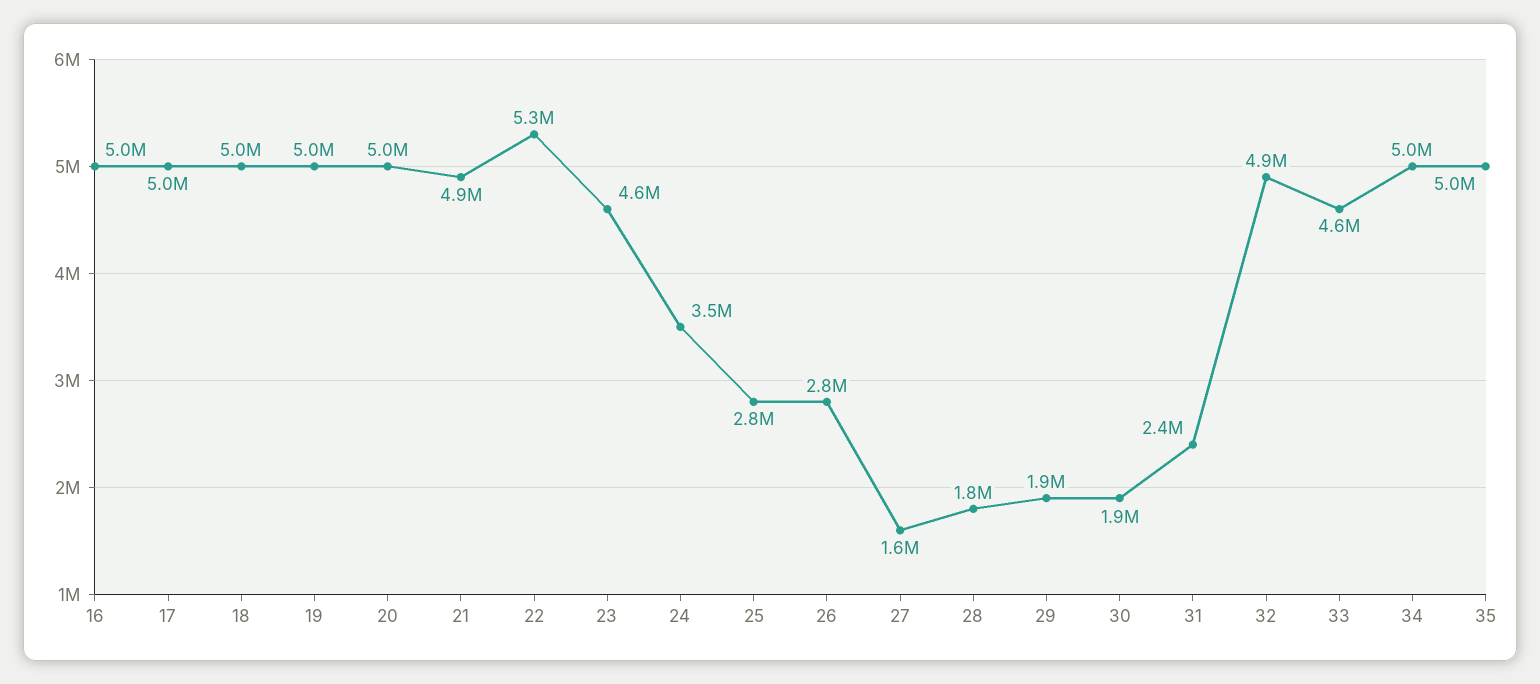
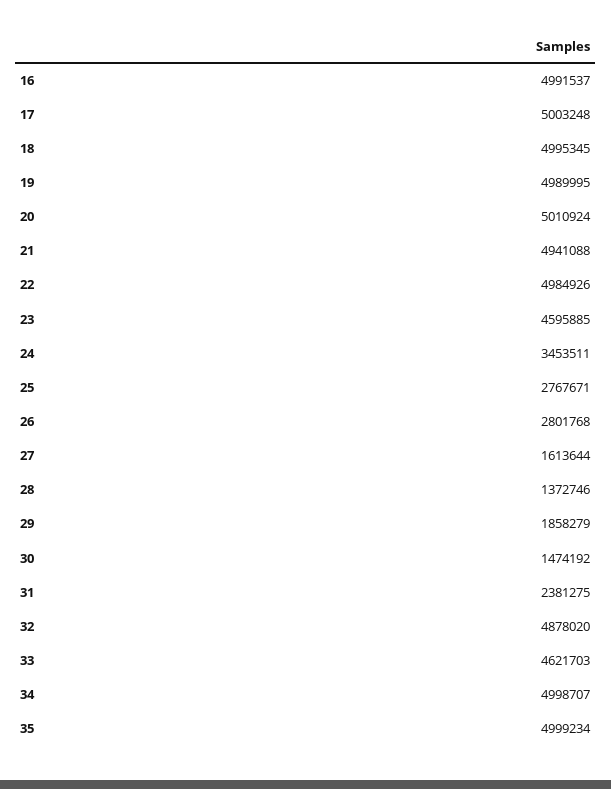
22: 5300000 -> 4984926
28: 1800000 -> 1372746
30: 1900000 -> 1474192

